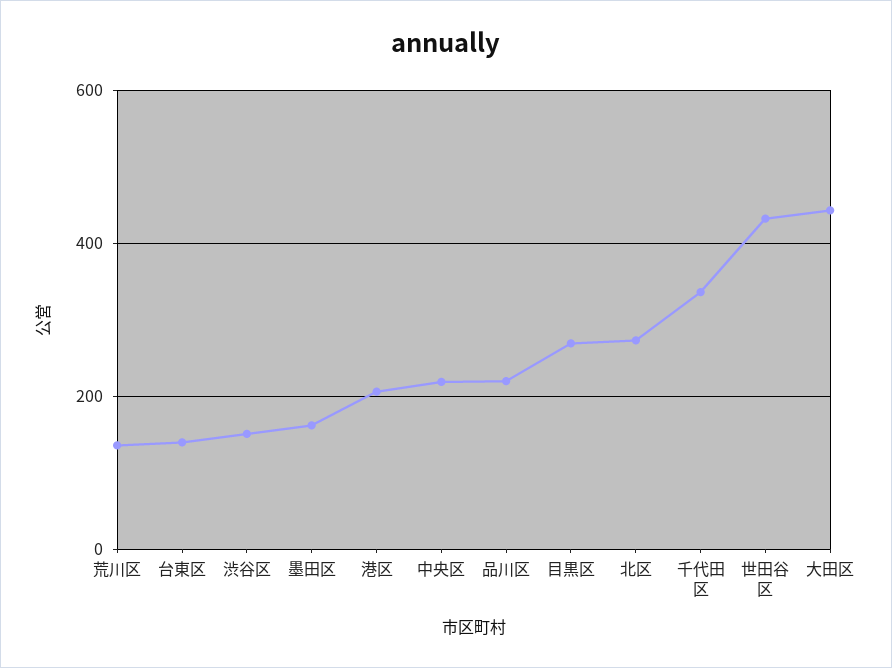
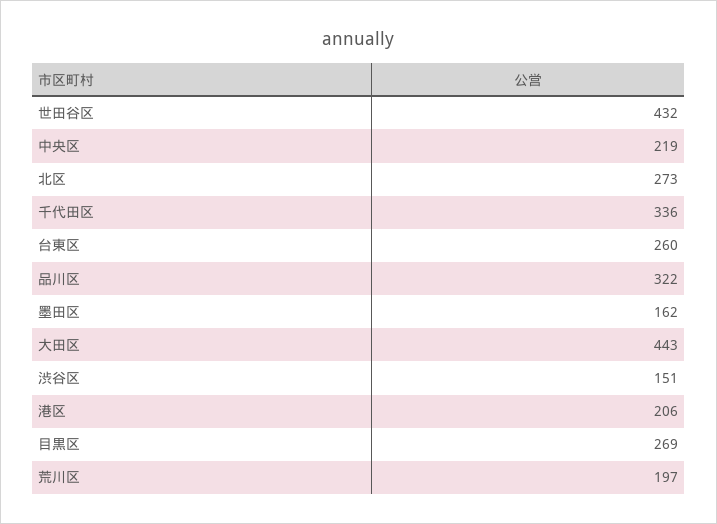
荒川区: 140 -> 197
台東区: 140 -> 260
品川区: 220 -> 322

